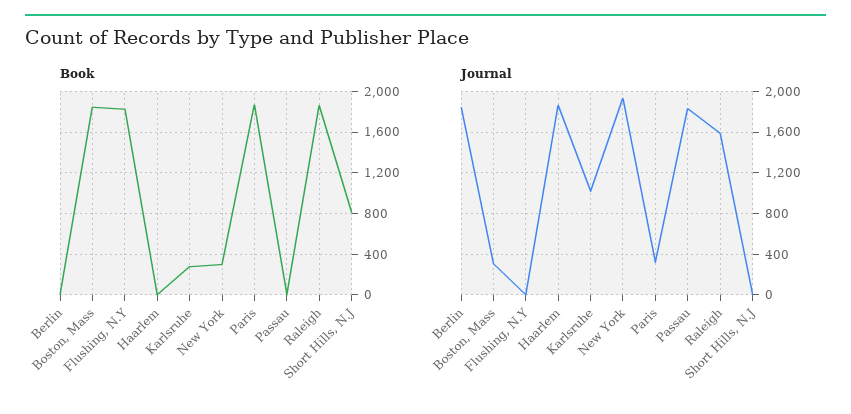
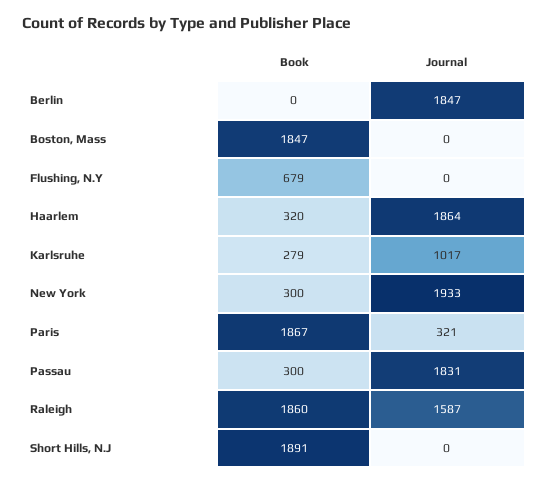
Book, Flushing, N.Y: 1800 -> 679
Book, Haarlem: 0 -> 320
Book, Passau: 0 -> 300
Book, Short Hills, N.J: 800 -> 1891
Journal, Boston, Mass: 300 -> 0

